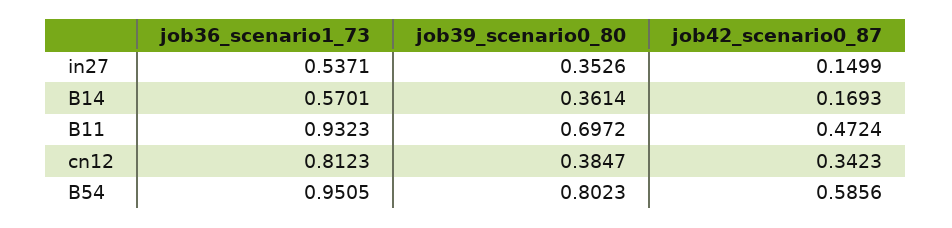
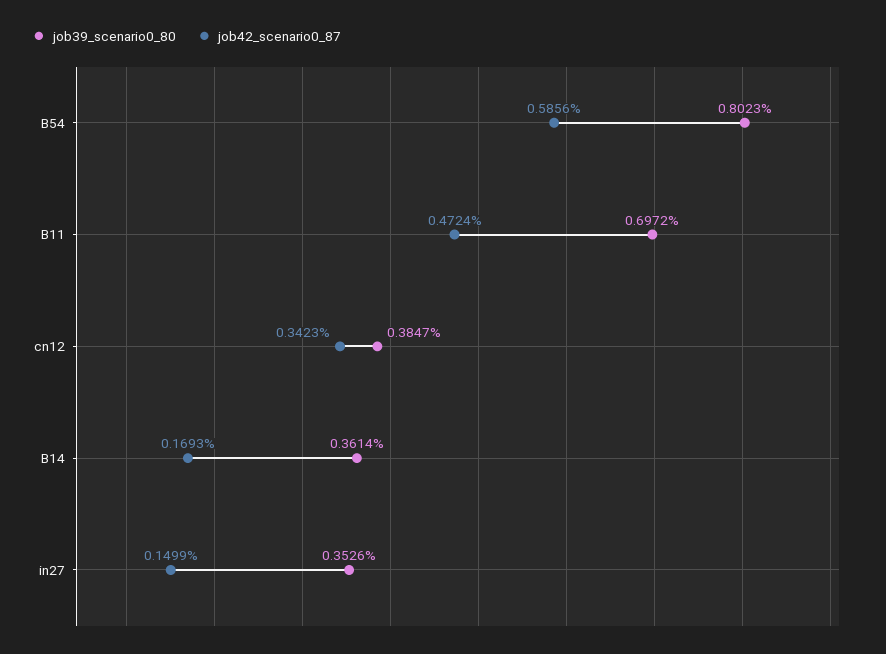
job36_scenario1_73, in27: 0.5371 -> none
job36_scenario1_73, B14: 0.5701 -> none
job36_scenario1_73, B11: 0.9323 -> none
job36_scenario1_73, cn12: 0.8123 -> none
job36_scenario1_73, B54: 0.9505 -> none

